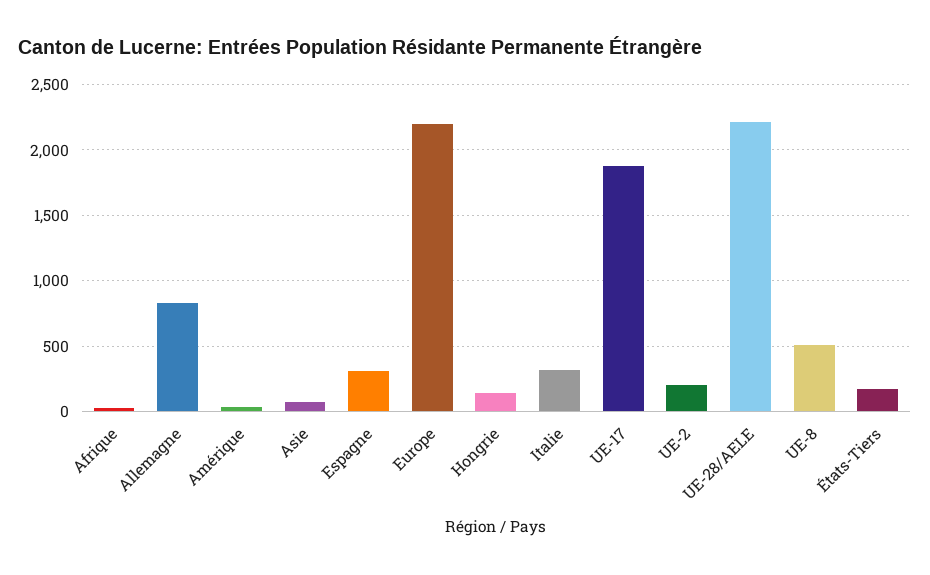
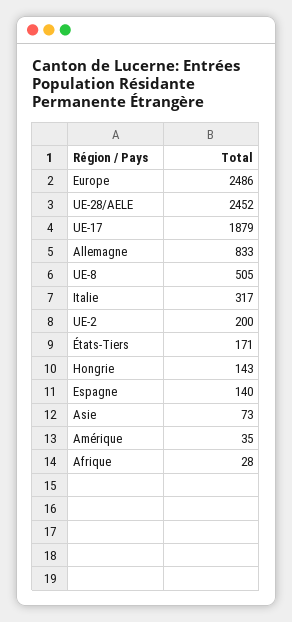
Espagne: 300 -> 140
Europe: 2200 -> 2486
UE-28/AELE: 2200 -> 2452

